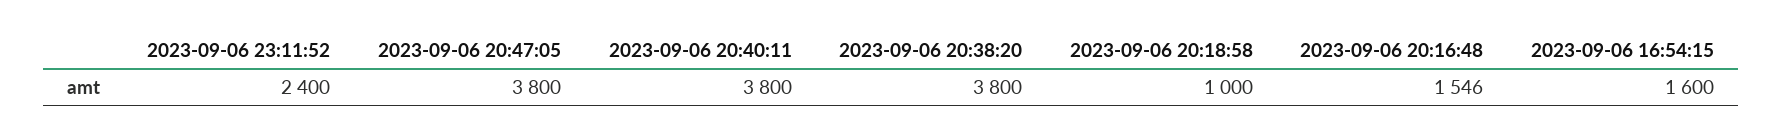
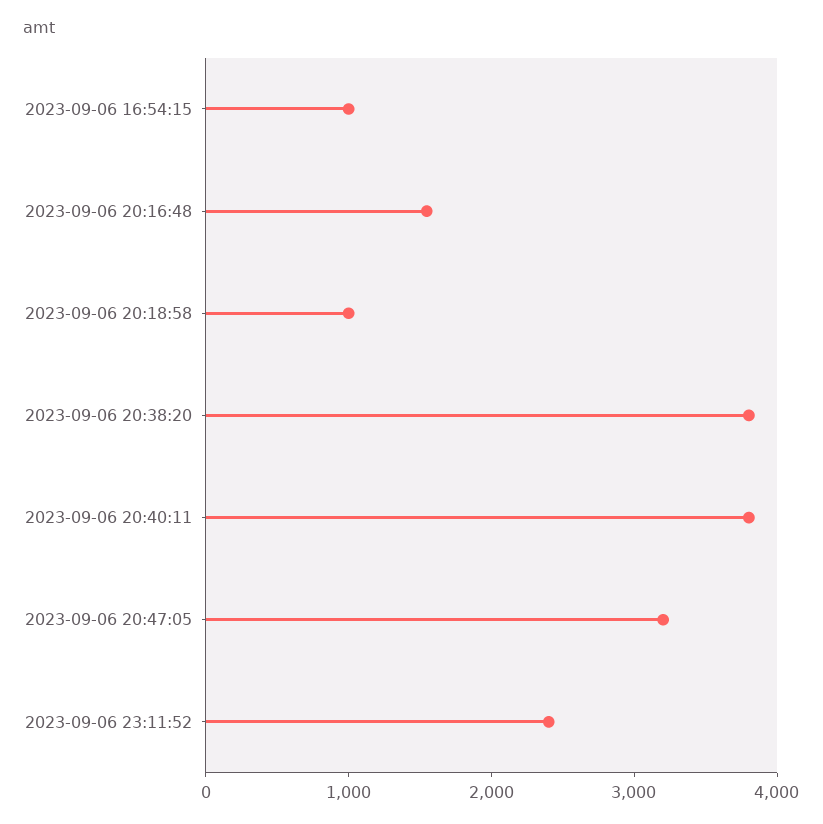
2023-09-06 20:47:05: 3800 -> 3200
2023-09-06 16:54:15: 1600 -> 1000

